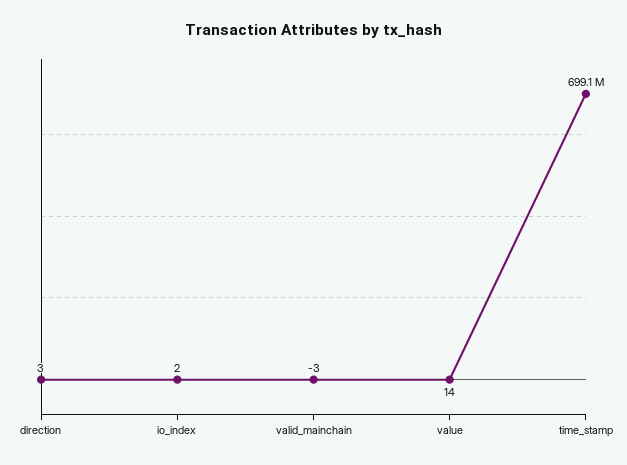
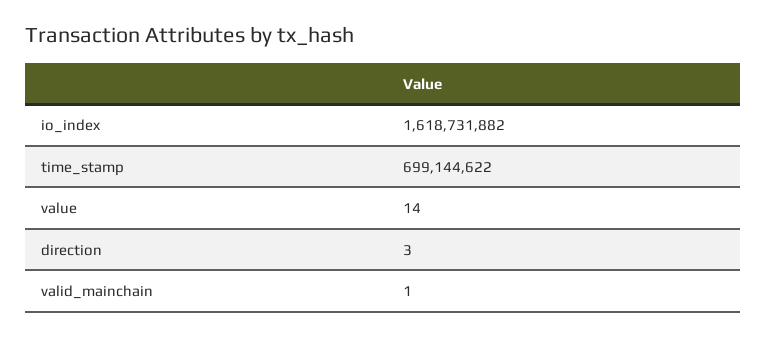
io_index: 2 -> 1618731882
valid_mainchain: -3 -> 1

